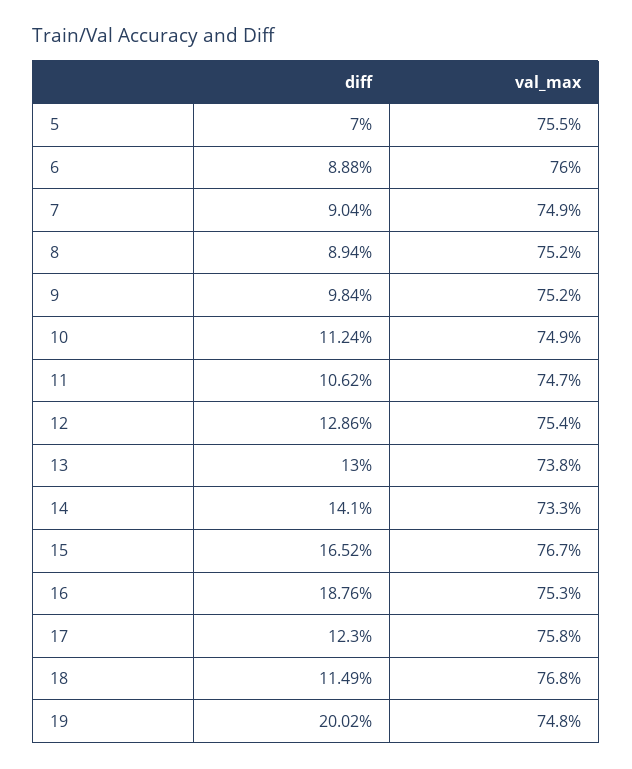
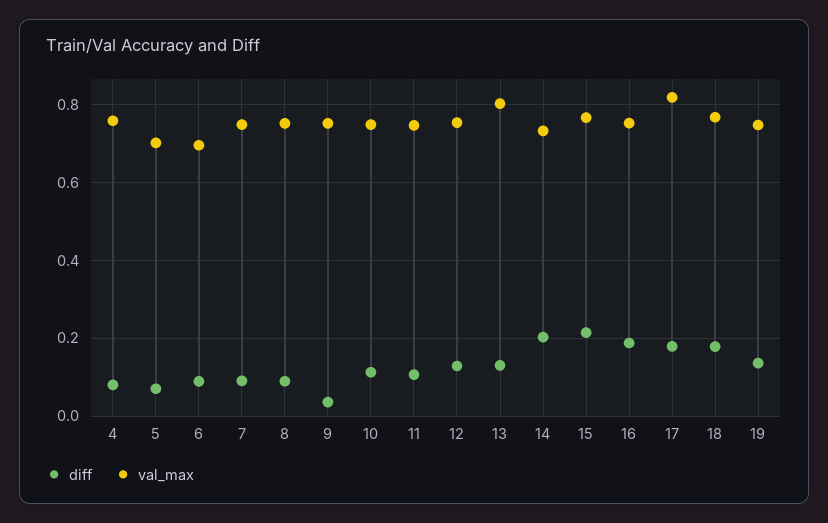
val_max, 5: 0.755 -> 0.7
val_max, 6: 0.76 -> 0.7
diff, 9: 0.0984 -> 0.04
val_max, 13: 0.738 -> 0.8
diff, 14: 0.141 -> 0.2
diff, 15: 0.1652 -> 0.22
diff, 17: 0.123 -> 0.18
val_max, 17: 0.758 -> 0.82
diff, 18: 0.1149 -> 0.18
diff, 19: 0.2002 -> 0.14
diff, 4: none -> 0.08
val_max, 4: none -> 0.76

